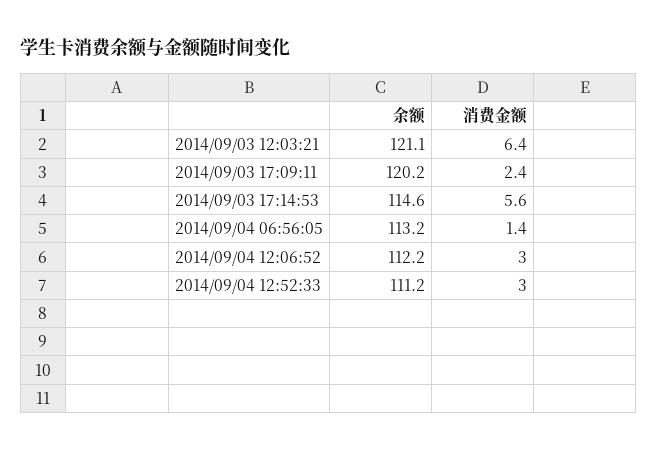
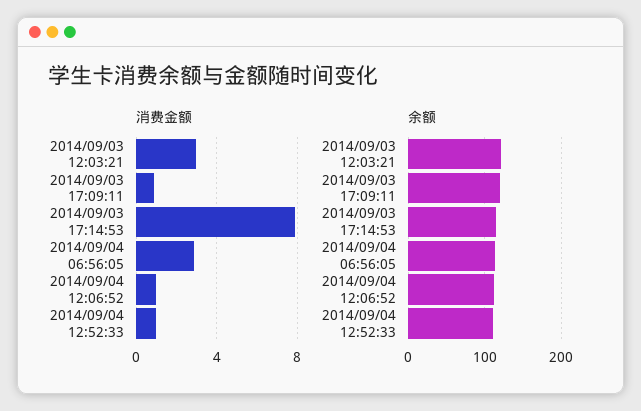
消费金额, 2014/09/03 12:03:21: 6.4 -> 3
消费金额, 2014/09/03 17:09:11: 2.4 -> 1
消费金额, 2014/09/03 17:14:53: 5.6 -> 8
消费金额, 2014/09/04 06:56:05: 1.4 -> 3
消费金额, 2014/09/04 12:06:52: 3 -> 1
消费金额, 2014/09/04 12:52:33: 3 -> 1

